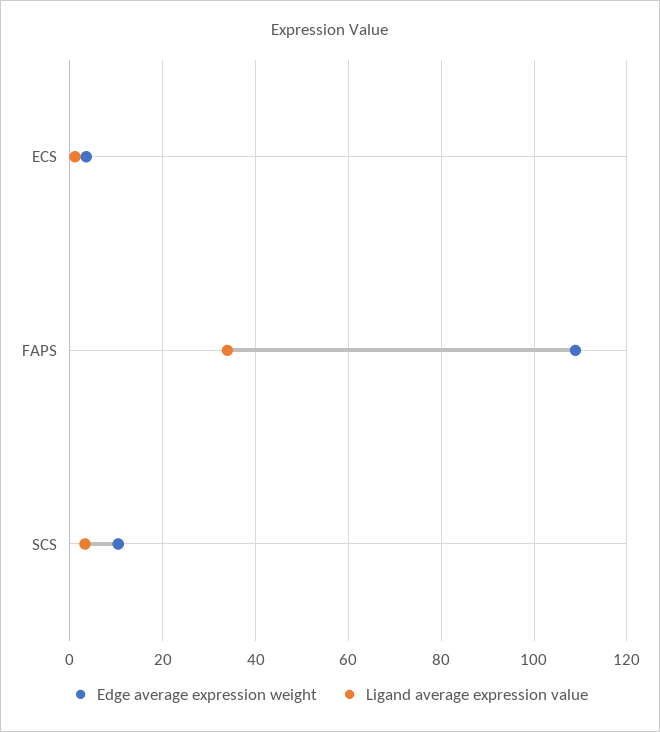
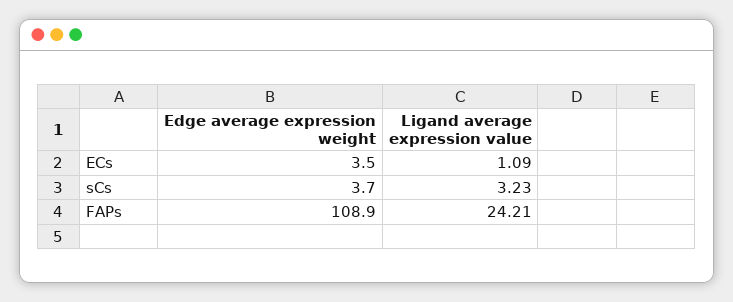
Ligand average expression value, FAPS: 34 -> 24.21
Edge average expression weight, SCS: 10 -> 3.7

